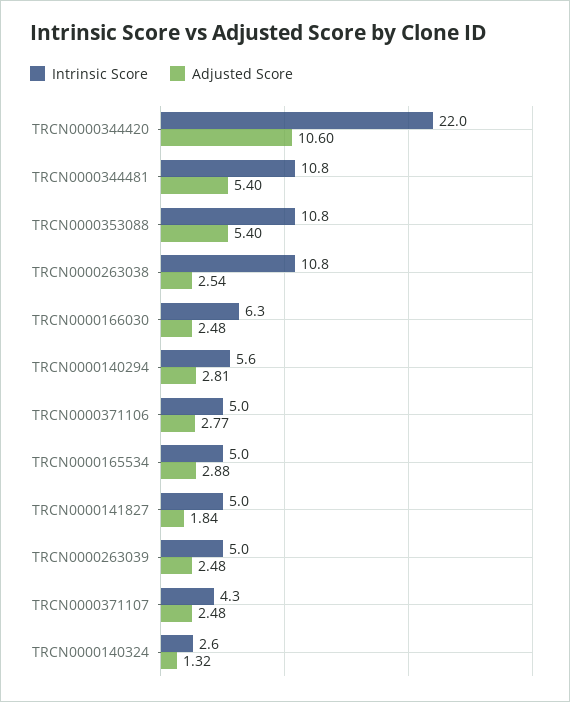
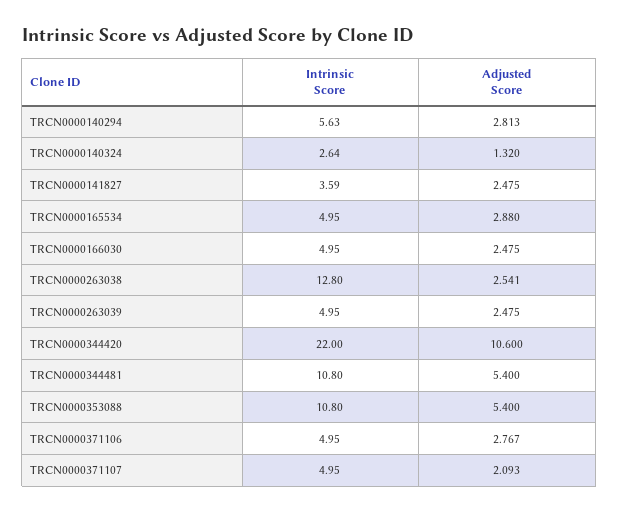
Intrinsic Score, TRCN0000263038: 10.8 -> 12.8
Intrinsic Score, TRCN0000166030: 6.3 -> 4.95
Intrinsic Score, TRCN0000141827: 5 -> 3.59
Adjusted Score, TRCN0000141827: 1.84 -> 2.475
Intrinsic Score, TRCN0000371107: 4.3 -> 4.95
Adjusted Score, TRCN0000371107: 2.48 -> 2.093

